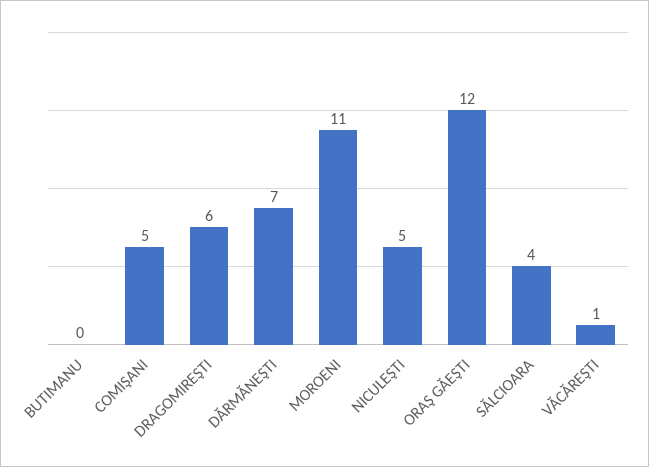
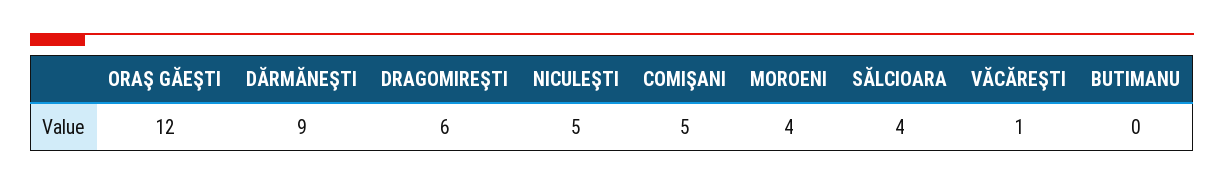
DĂRMĂNEŞTI: 7 -> 9
MOROENI: 11 -> 4

